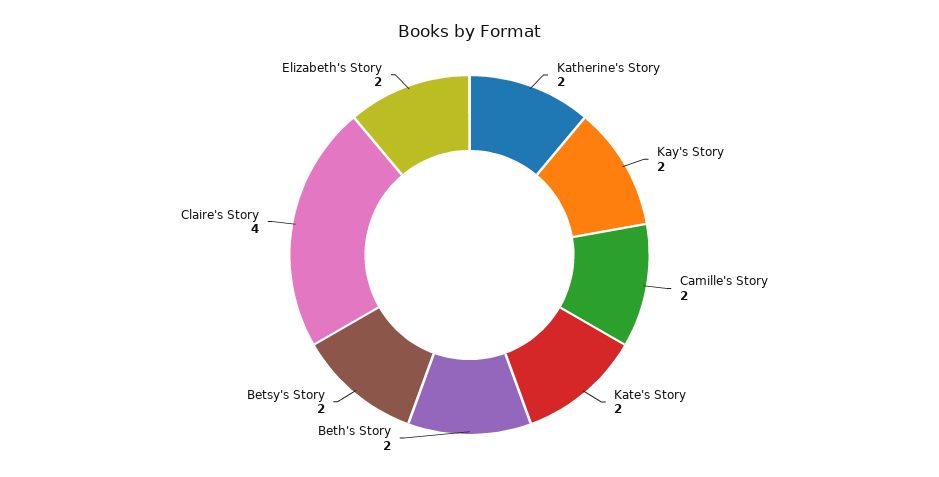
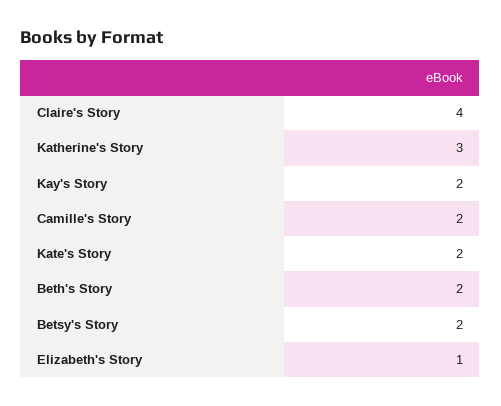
Katherine's Story: 2 -> 3
Elizabeth's Story: 2 -> 1

